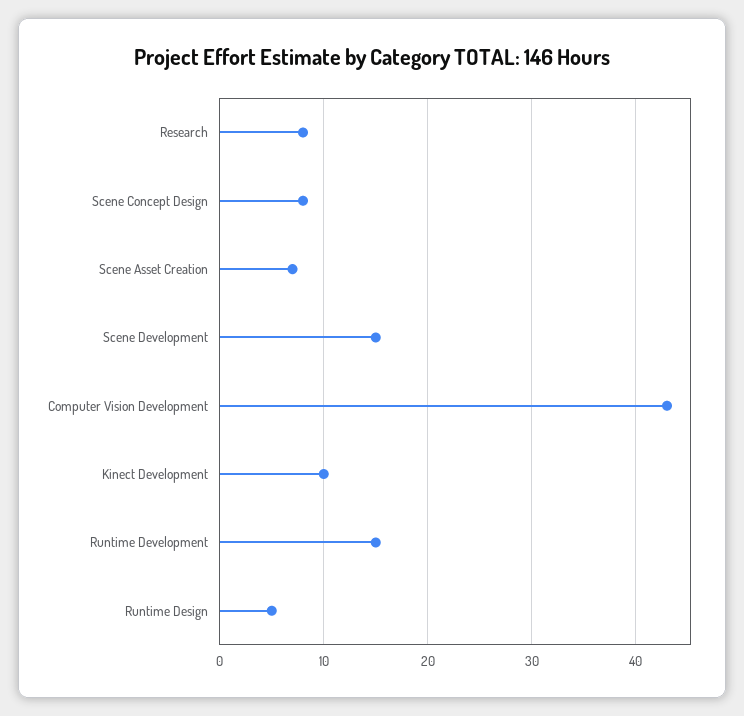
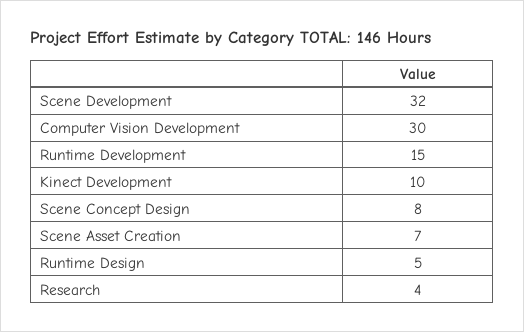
Research: 8 -> 4
Scene Development: 15 -> 32
Computer Vision Development: 43 -> 30

